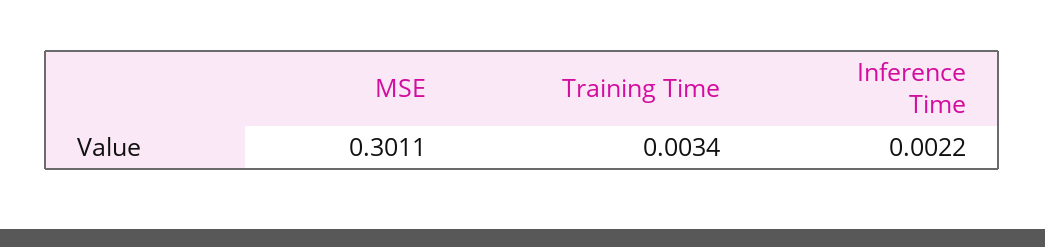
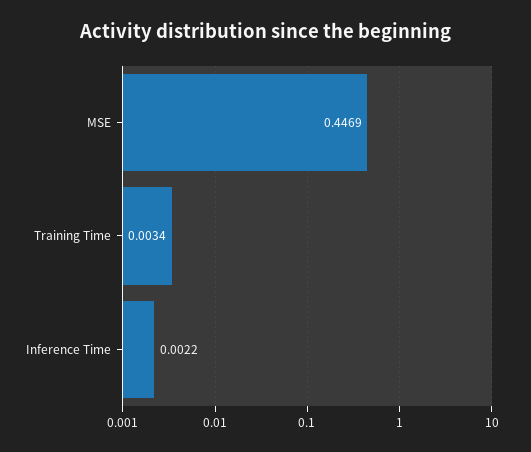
MSE: 0.3011 -> 0.4469

